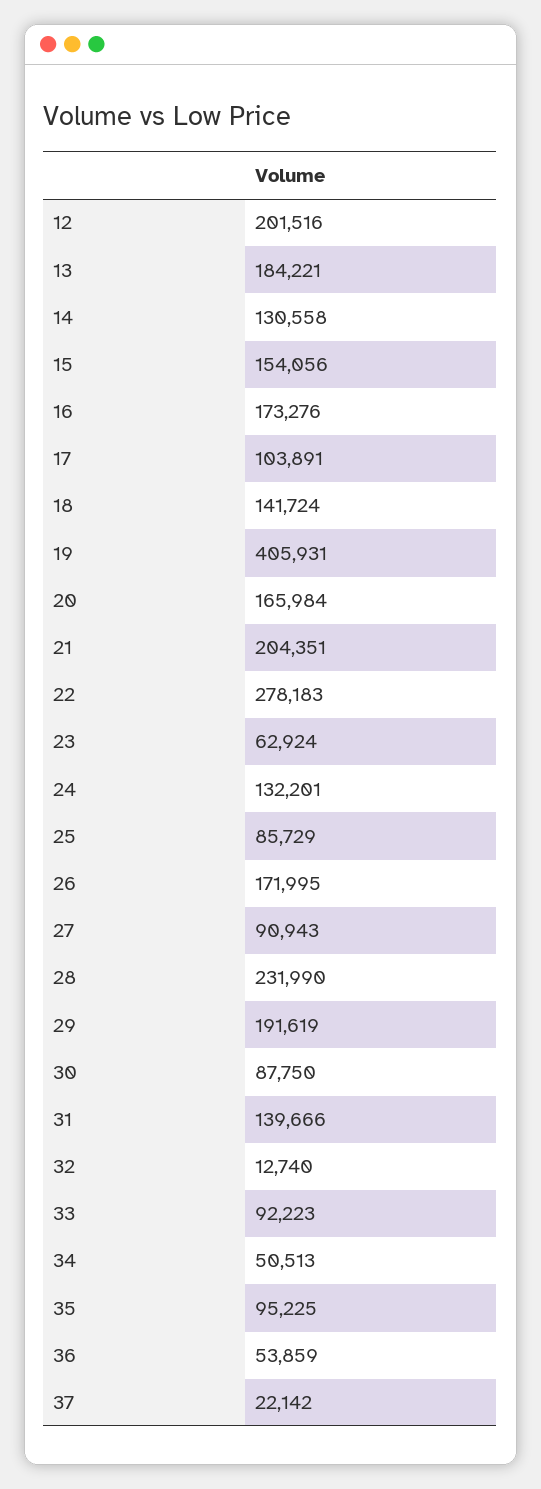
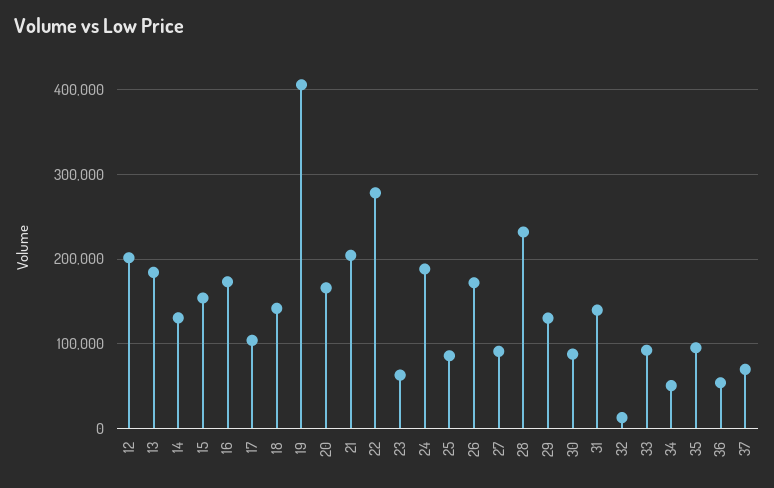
24: 132201 -> 190000
29: 191619 -> 130000
37: 22142 -> 70000

